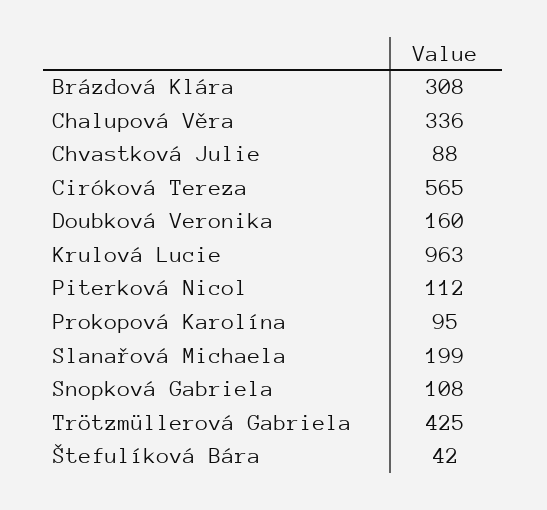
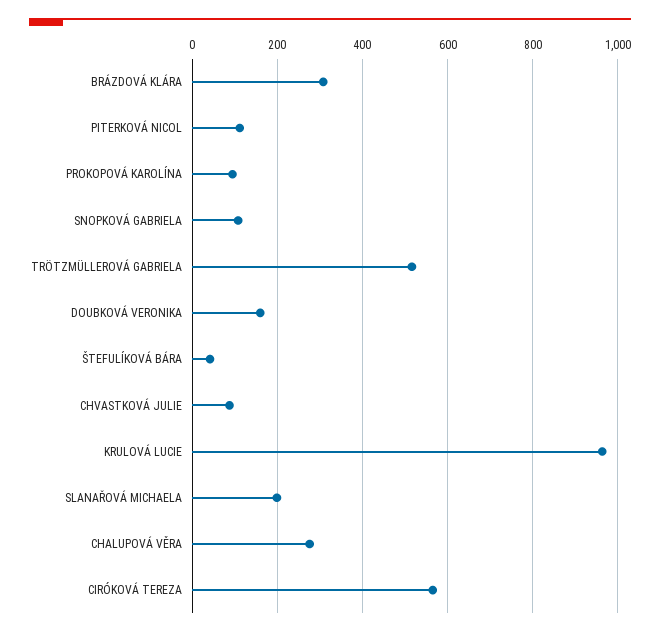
Chalupová Věra: 336 -> 280
Trötzmüllerová Gabriela: 425 -> 520

